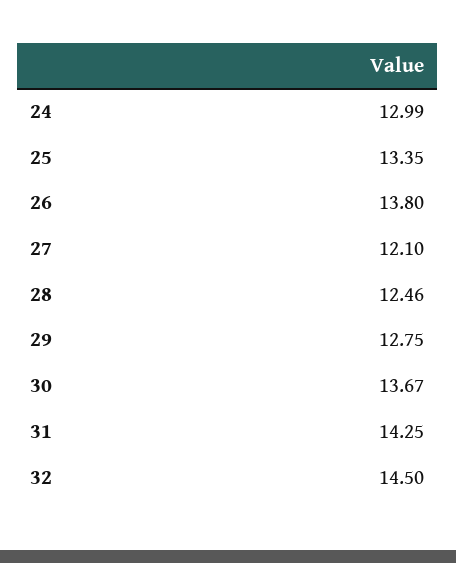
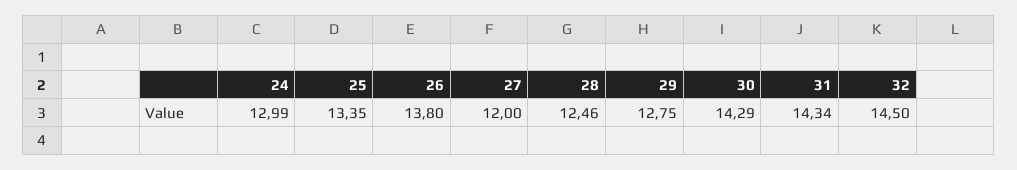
27: 12.1 -> 12
30: 13.67 -> 14.29
31: 14.25 -> 14.34

